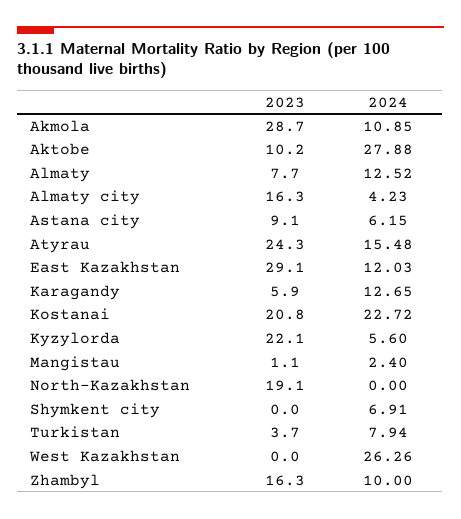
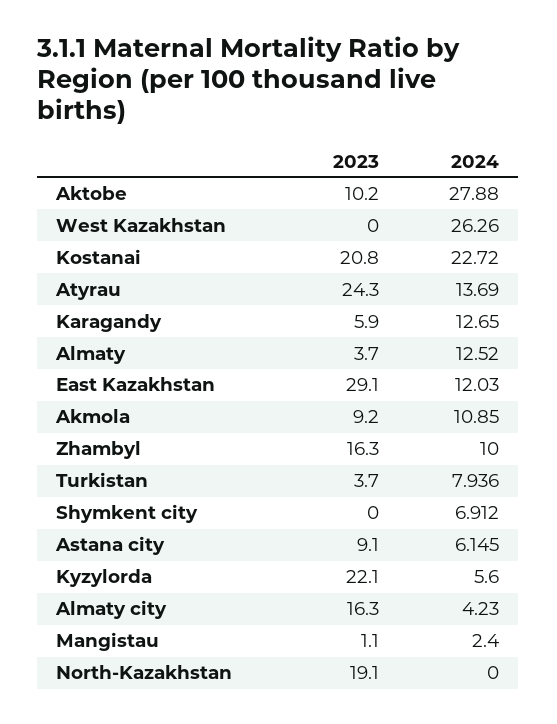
2023, Akmola: 28.7 -> 9.2
2023, Almaty: 7.7 -> 3.7
2024, Atyrau: 15.48 -> 13.69

